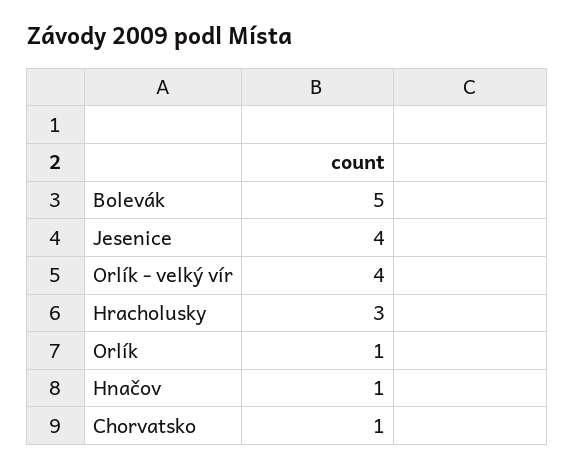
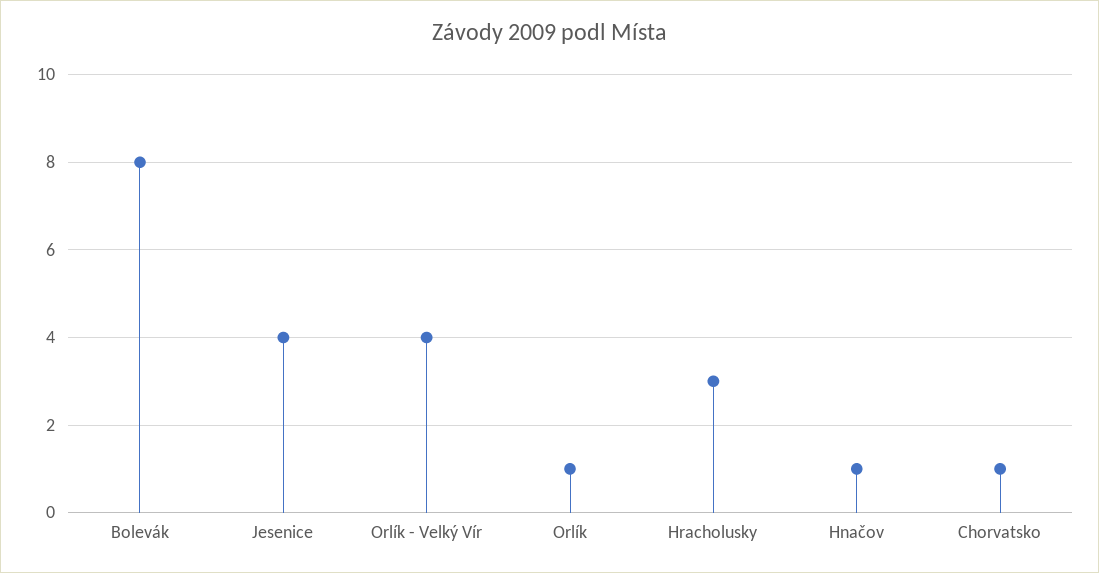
Bolevák: 5 -> 8

